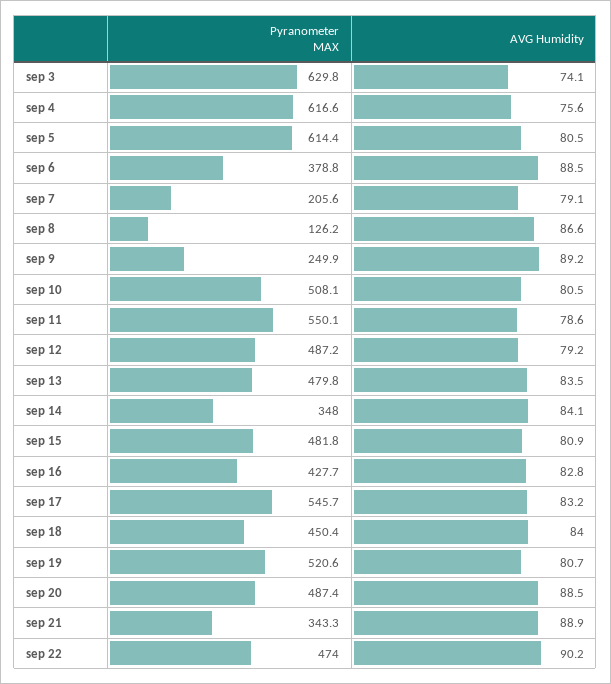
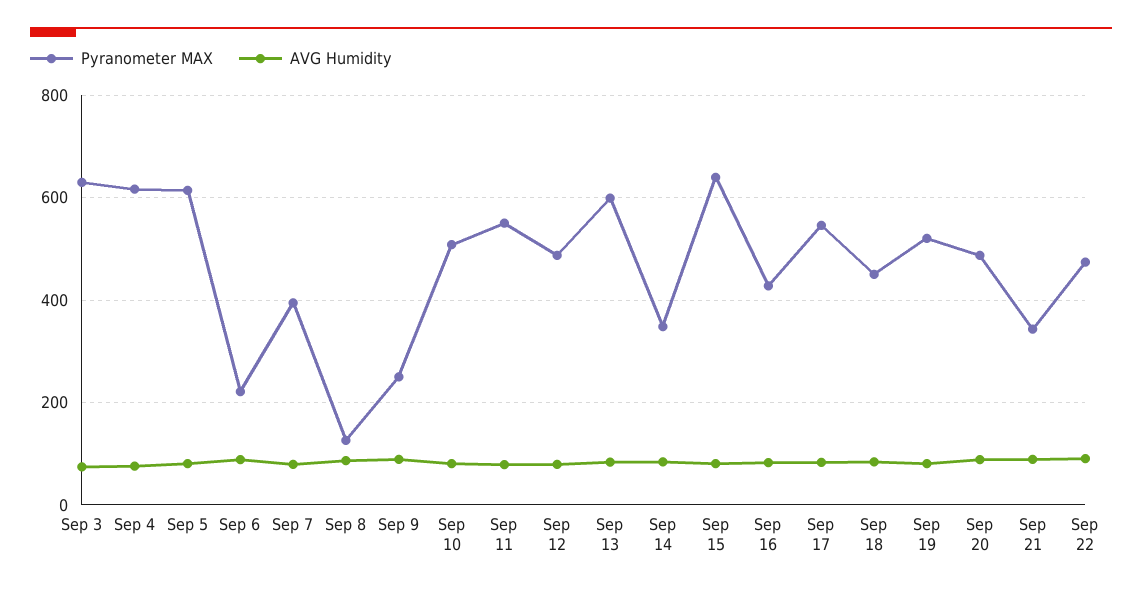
Pyranometer MAX, sep 6: 378.8 -> 220
Pyranometer MAX, sep 7: 205.6 -> 400
Pyranometer MAX, sep 13: 479.8 -> 600
Pyranometer MAX, sep 15: 481.8 -> 640

